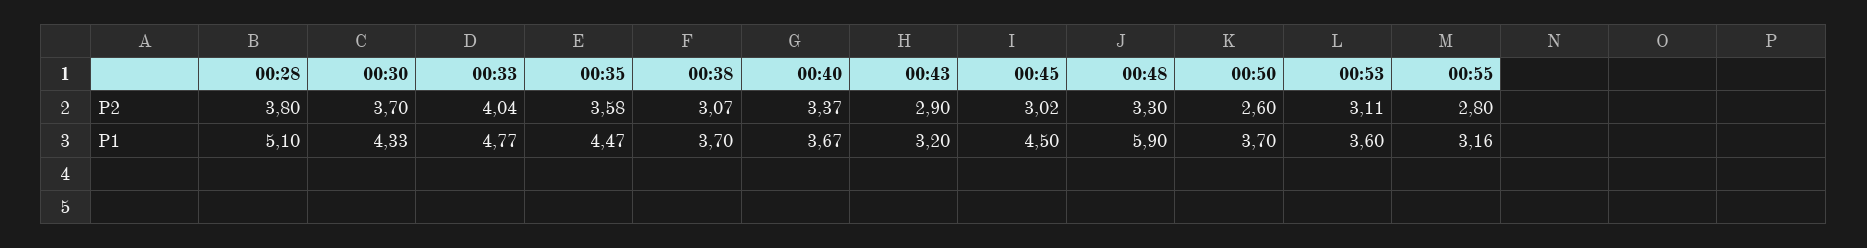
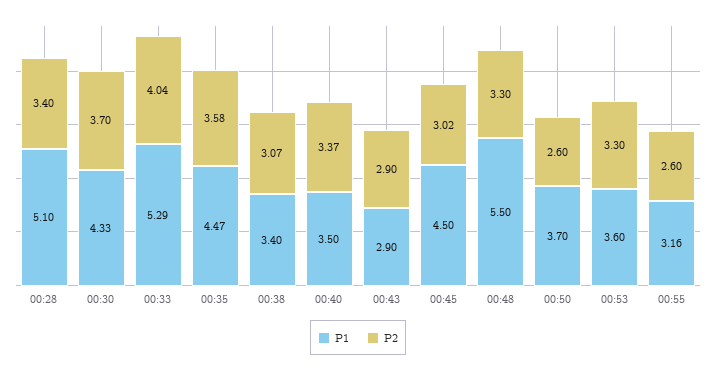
P2, 00:28: 3.8 -> 3.4
P2, 00:53: 3.11 -> 3.3
P2, 00:55: 2.8 -> 2.6
P1, 00:33: 4.77 -> 5.29
P1, 00:38: 3.7 -> 3.4
P1, 00:40: 3.67 -> 3.5
P1, 00:43: 3.2 -> 2.9
P1, 00:48: 5.9 -> 5.5

